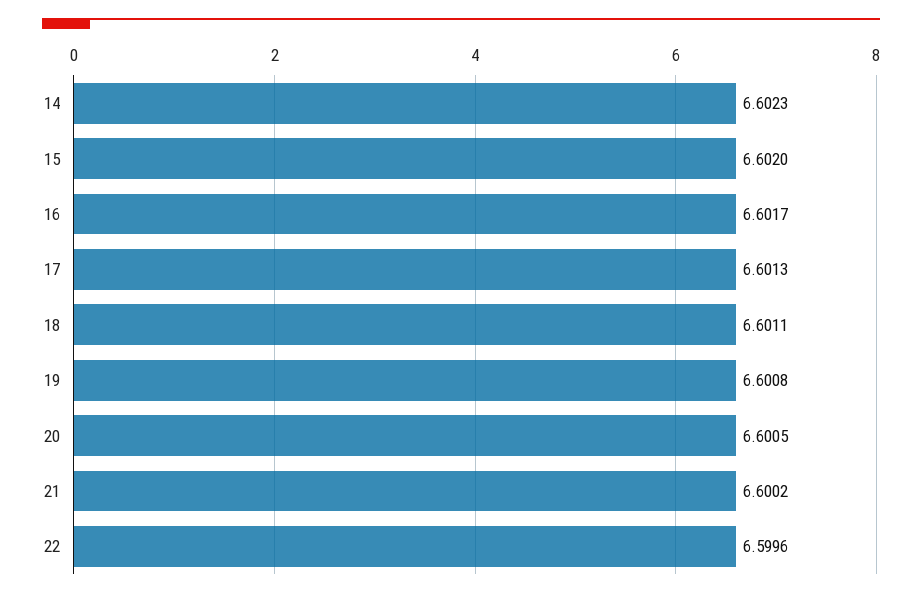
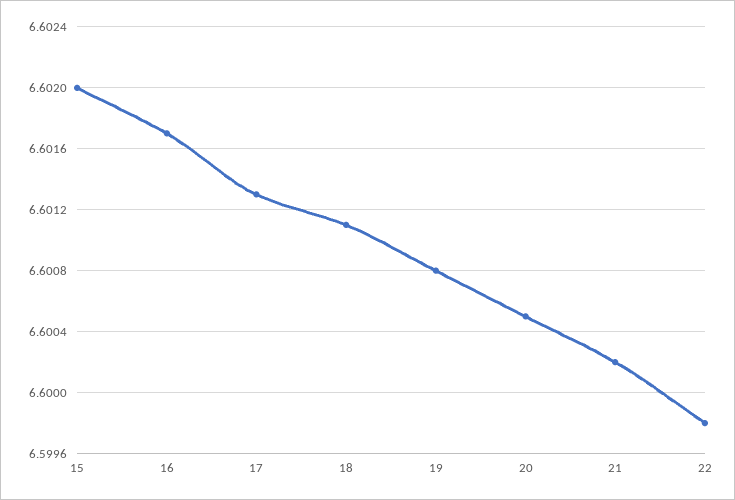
14: 6.6023 -> none
22: 6.5996 -> 6.5998

